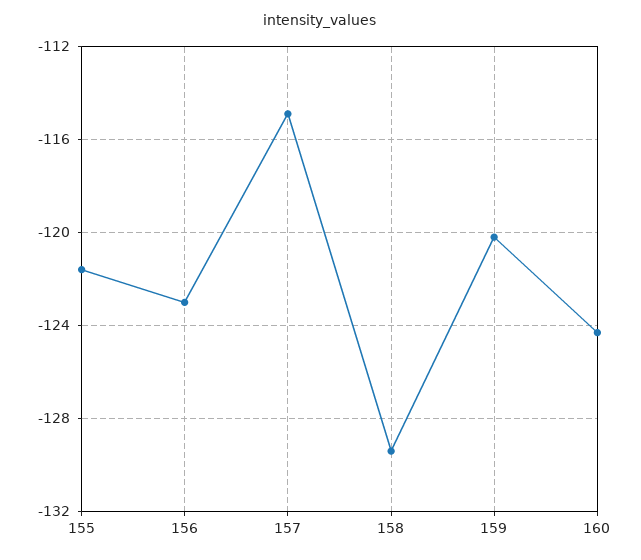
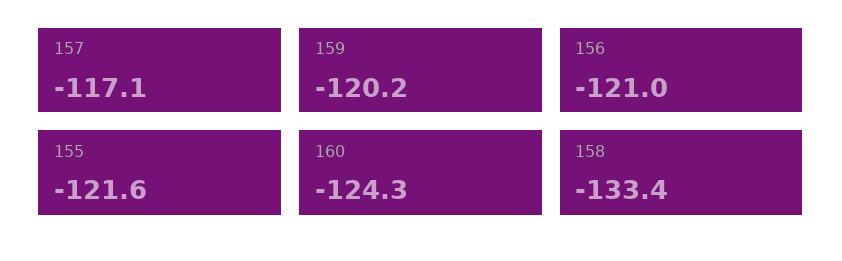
156: -123 -> -121
157: -115 -> -117.1
158: -129.5 -> -133.4

